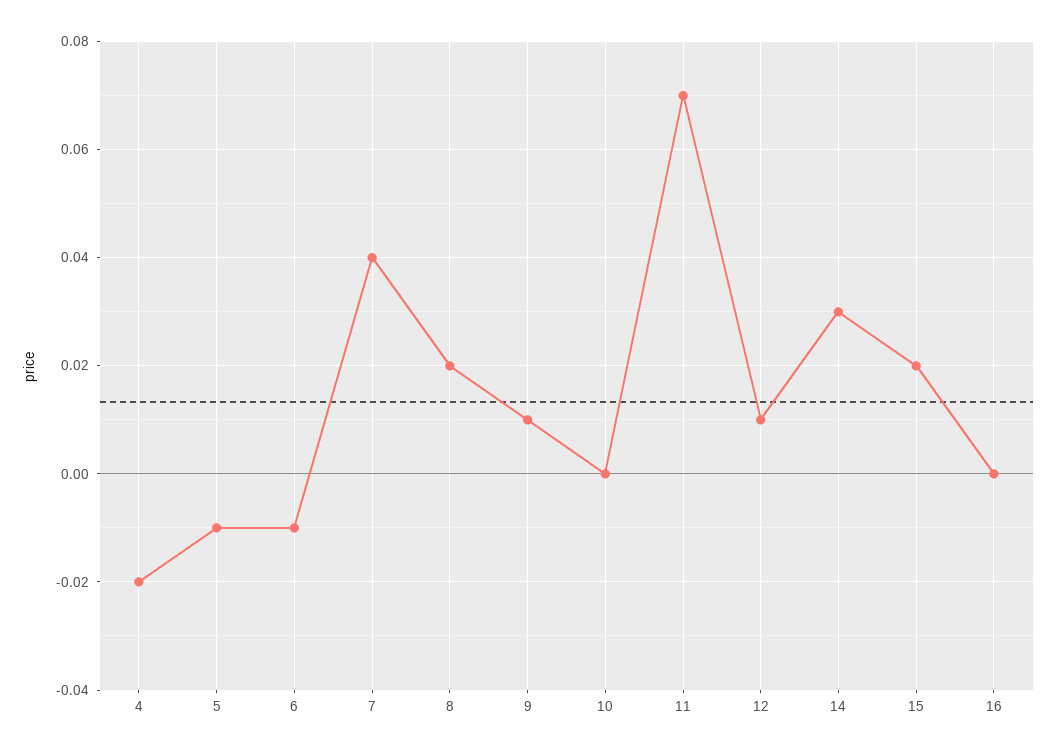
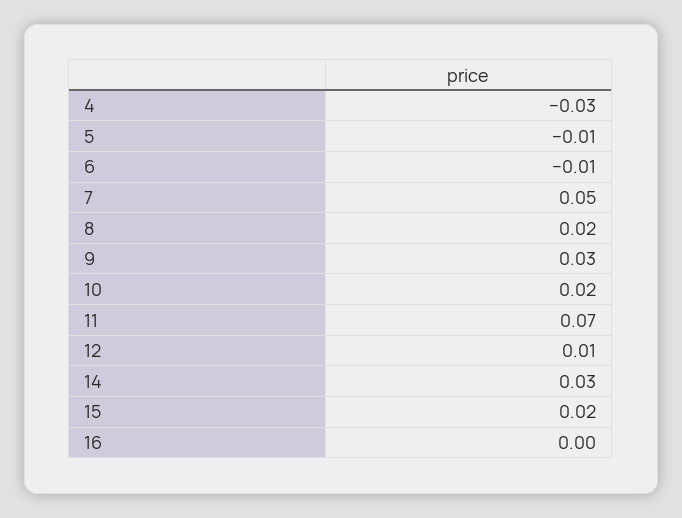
4: -0.02 -> -0.03
7: 0.04 -> 0.05
9: 0.01 -> 0.03
10: 0 -> 0.02

